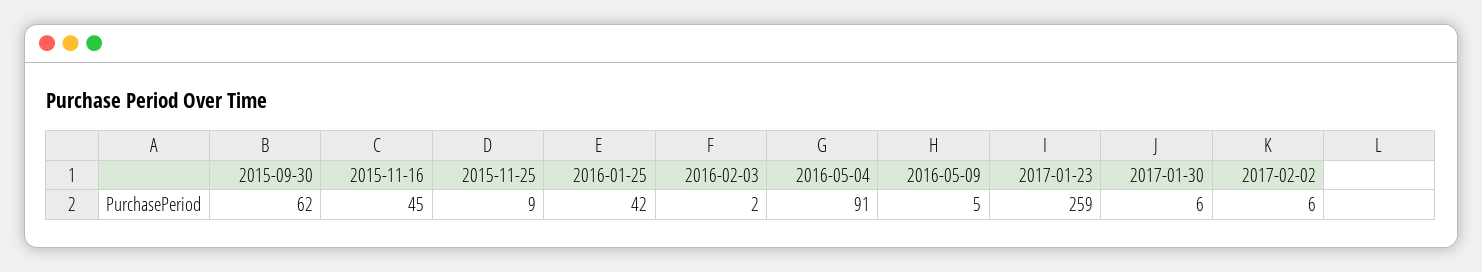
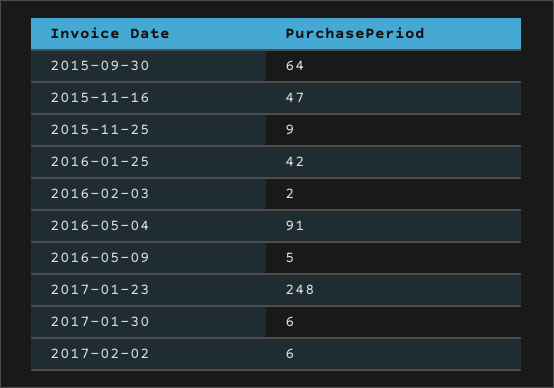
2015-09-30: 62 -> 64
2015-11-16: 45 -> 47
2017-01-23: 259 -> 248

